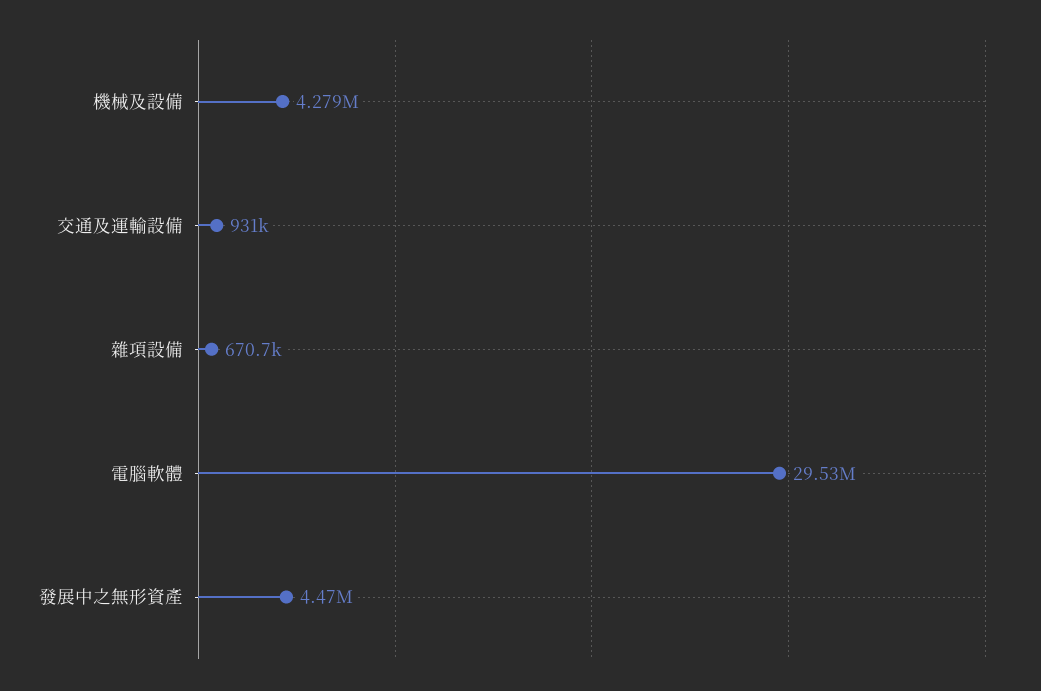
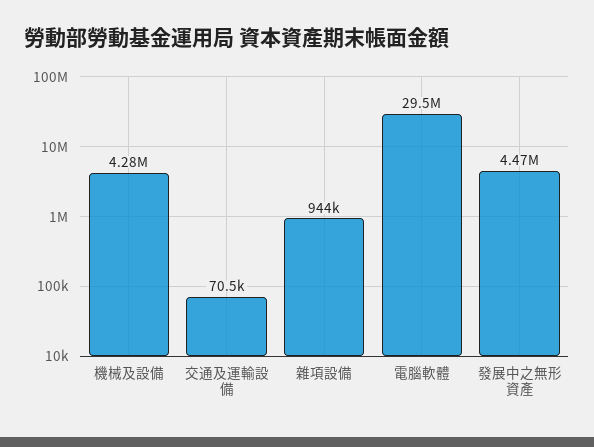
交通及運輸設備: 931000 -> 70500
雜項設備: 670700 -> 944000

